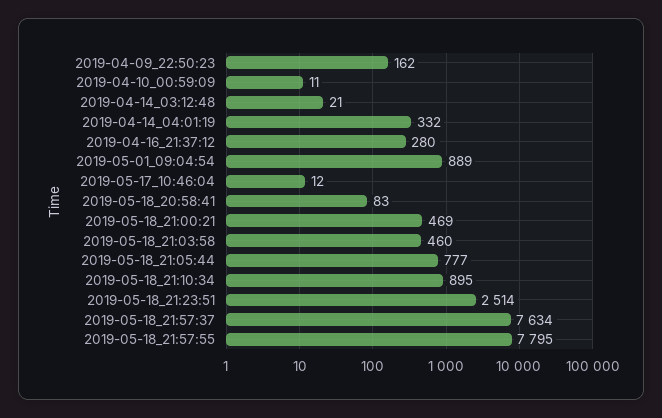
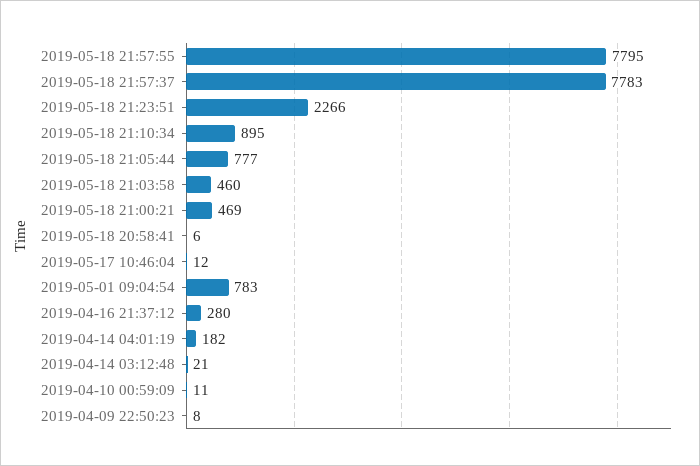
2019-04-09_22:50:23: 162 -> 8
2019-04-14_04:01:19: 332 -> 182
2019-05-01_09:04:54: 889 -> 783
2019-05-18_20:58:41: 83 -> 6
2019-05-18_21:23:51: 2514 -> 2266
2019-05-18_21:57:37: 7634 -> 7783

